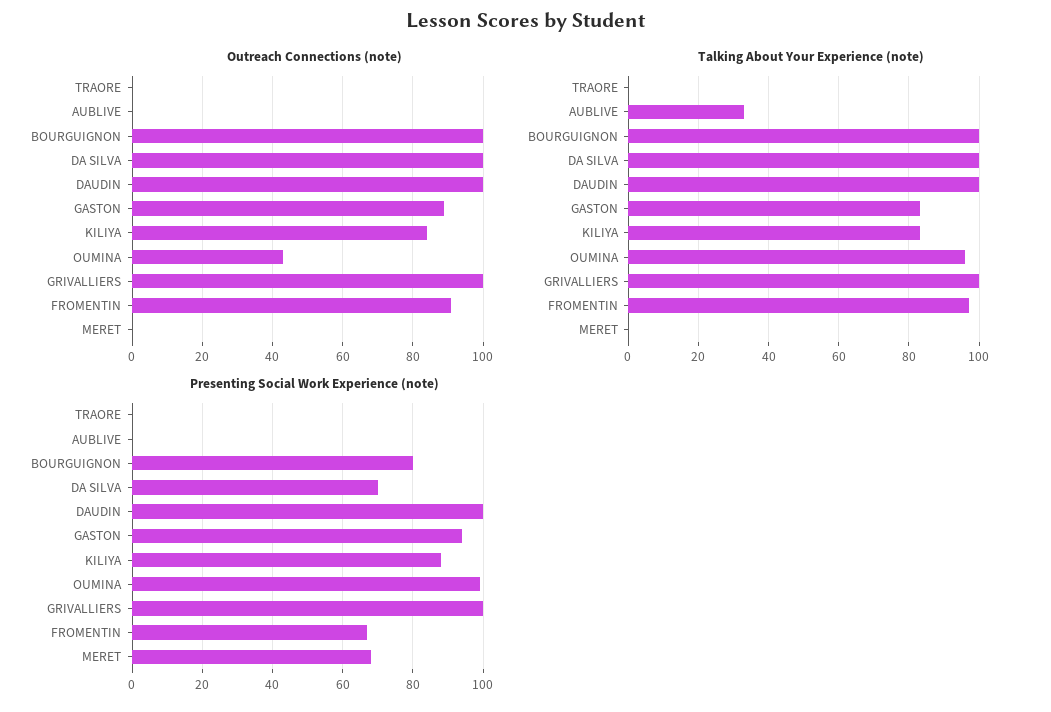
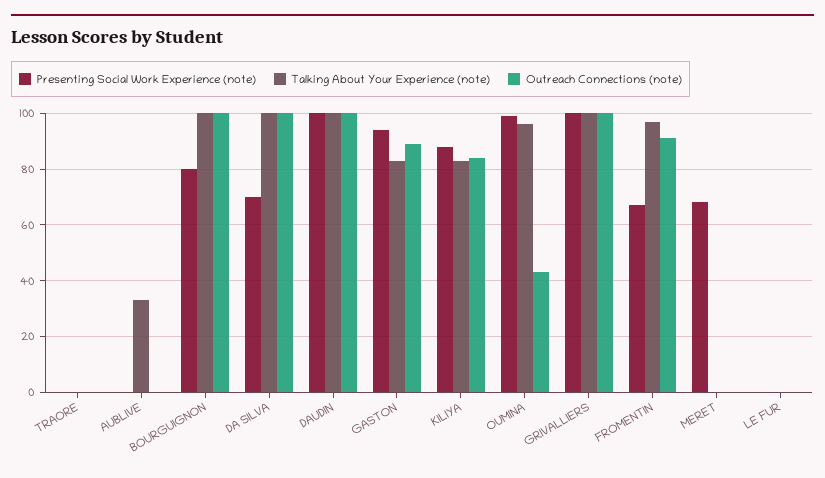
Presenting Social Work Experience (note), LE FUR: none -> 0
Talking About Your Experience (note), LE FUR: none -> 0
Outreach Connections (note), LE FUR: none -> 0

